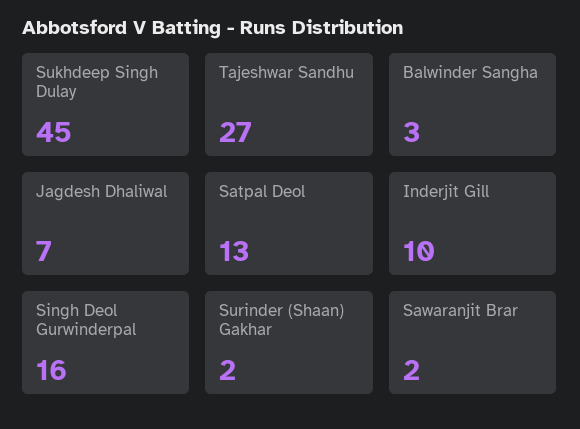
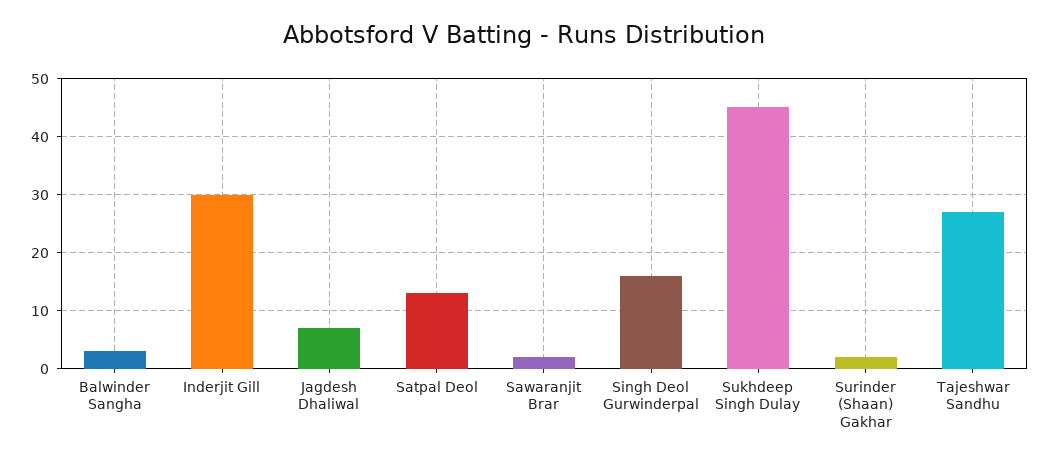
Inderjit Gill: 10 -> 30

